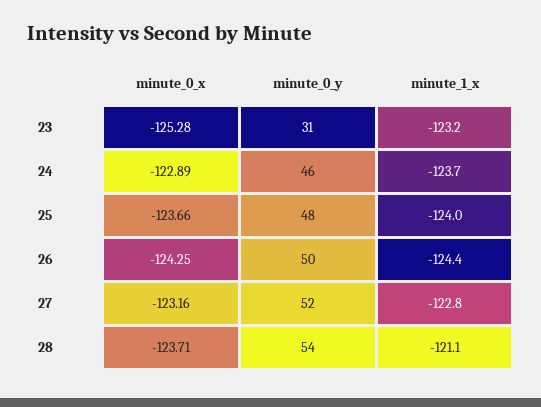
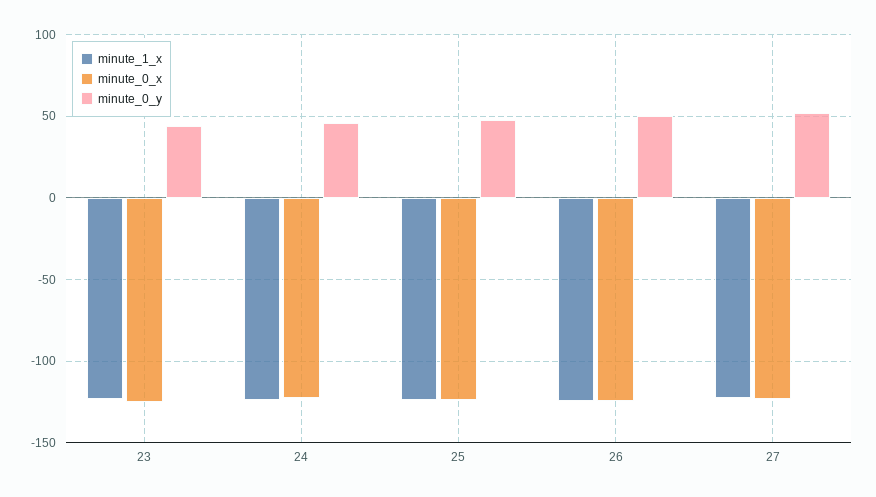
minute_0_y, 23: 31 -> 45
minute_0_x, 28: -123.71 -> none
minute_0_y, 28: 54 -> none
minute_1_x, 28: -121.1 -> none

